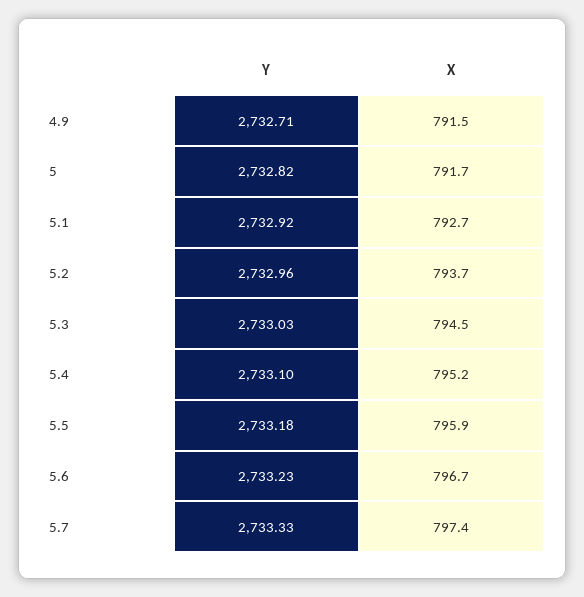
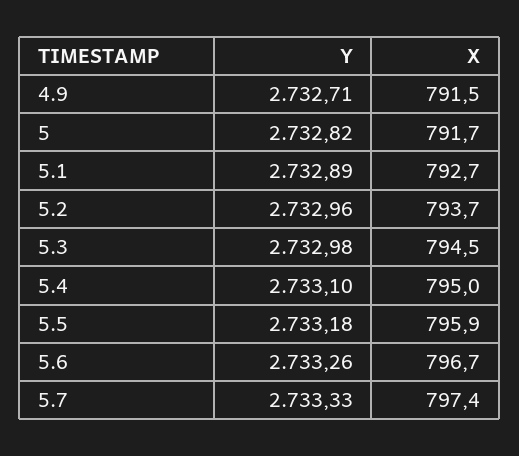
Y, 5.1: 2732.92 -> 2732.89
Y, 5.3: 2733.03 -> 2732.98
X, 5.4: 795.2 -> 795
Y, 5.6: 2733.23 -> 2733.26

